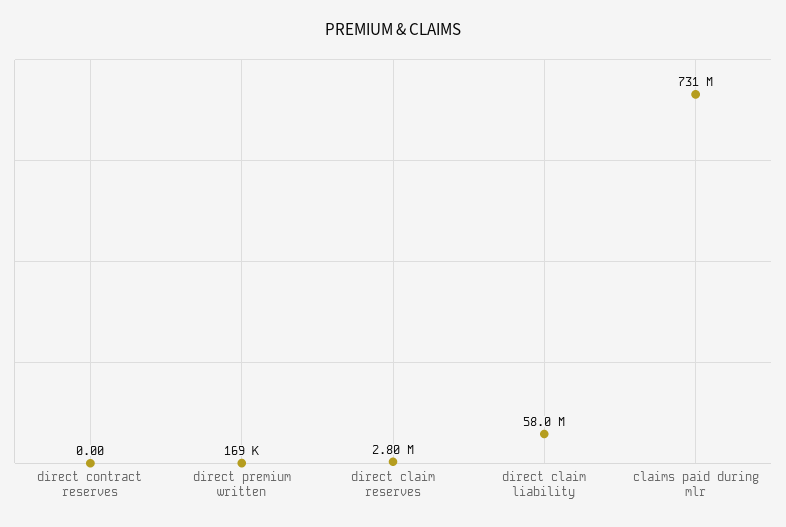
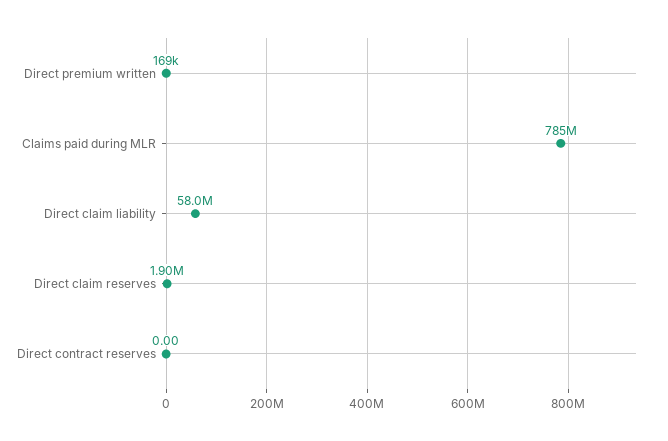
direct claim reserves: 2800000 -> 1900000
claims paid during mlr: 731000000 -> 785000000

